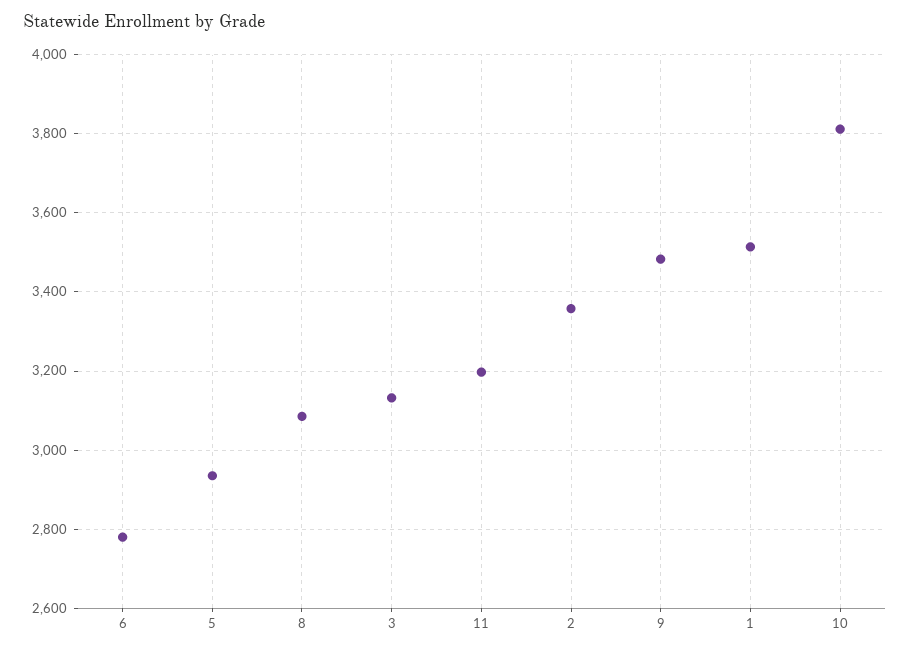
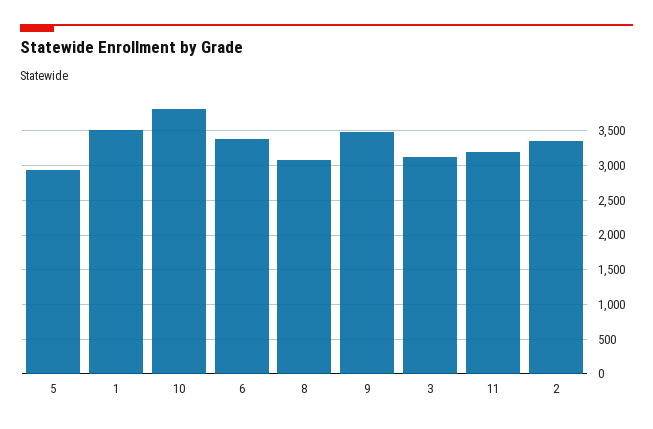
6: 2780 -> 3400

